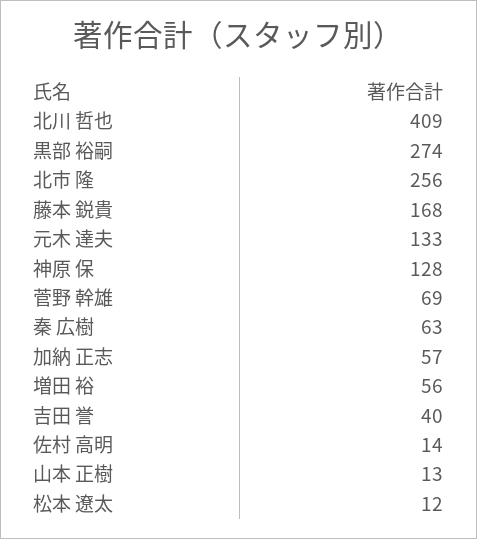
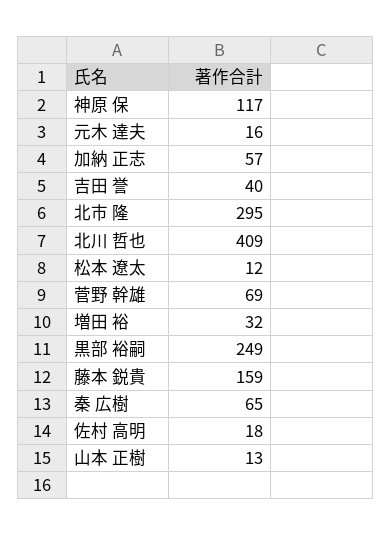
黒部 裕嗣: 274 -> 249
北市 隆: 256 -> 295
藤本 鋭貴: 168 -> 159
元木 達夫: 133 -> 16
神原 保: 128 -> 117
秦 広樹: 63 -> 65
増田 裕: 56 -> 32
佐村 高明: 14 -> 18

